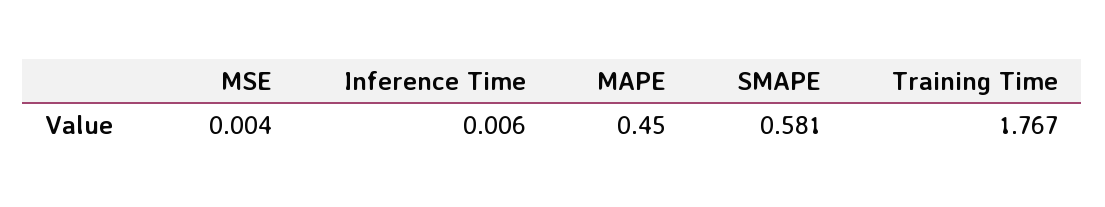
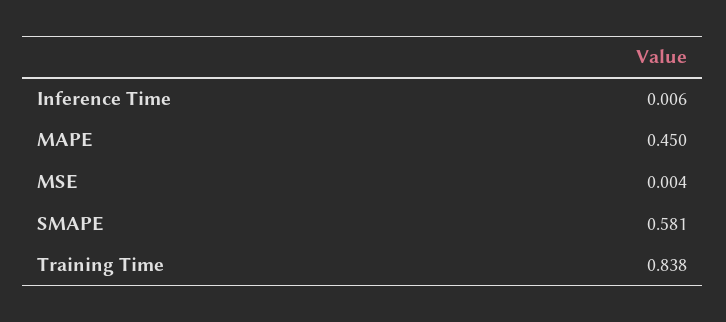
Training Time: 1.767 -> 0.838

